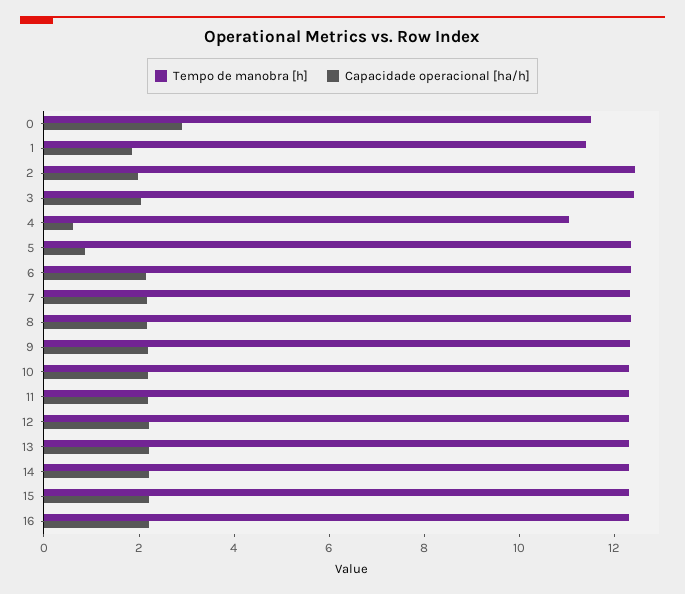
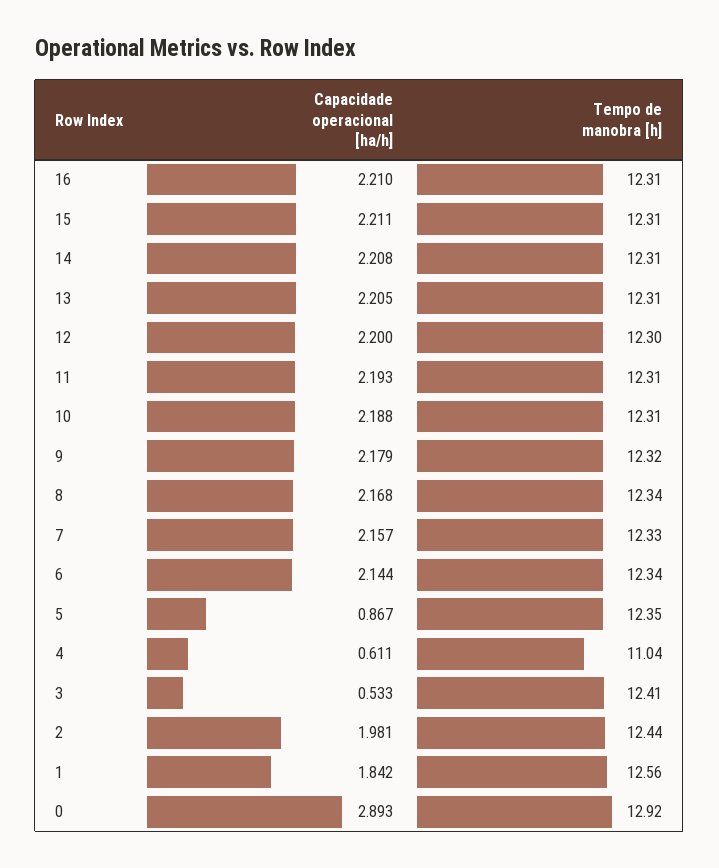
Tempo de manobra [h], 0: 11.5 -> 12.92
Tempo de manobra [h], 1: 11.5 -> 12.56
Capacidade operacional [ha/h], 3: 2 -> 0.533

